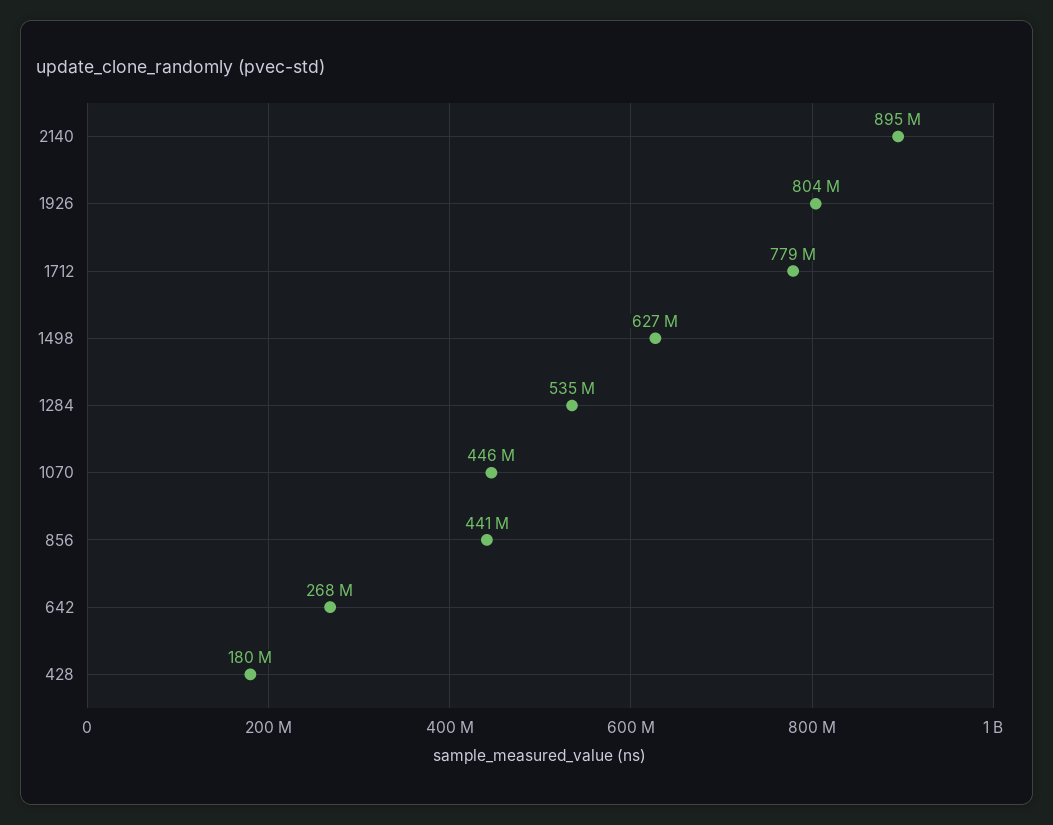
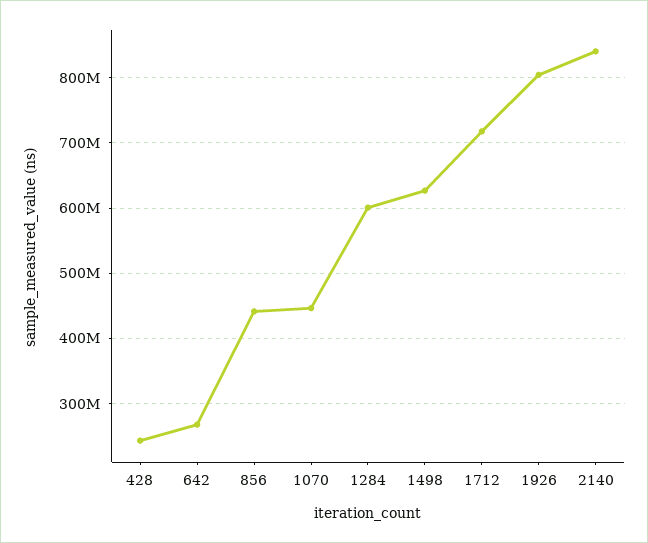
2140: 895000000 -> 840000000
1712: 779000000 -> 720000000
1284: 535000000 -> 600000000
428: 180000000 -> 240000000

